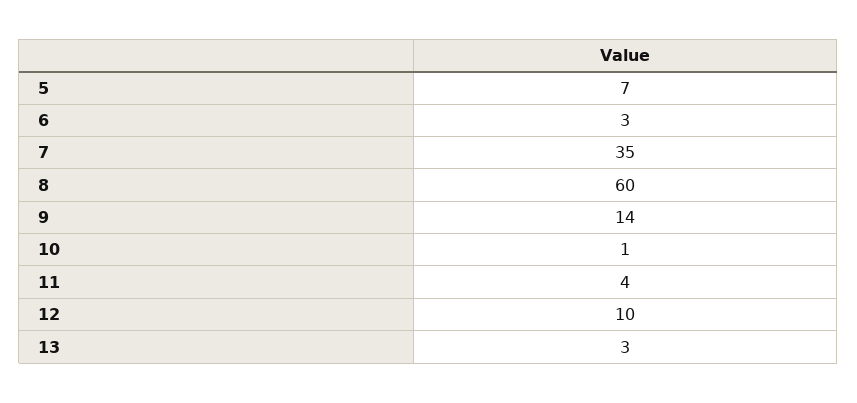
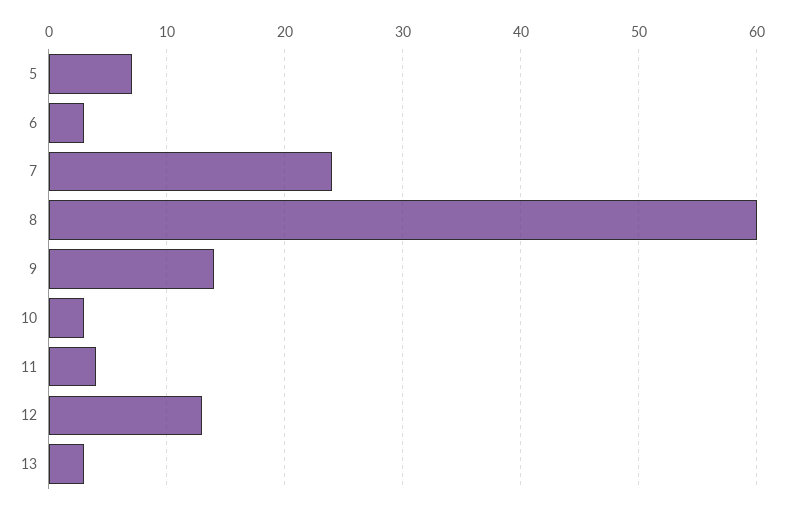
7: 35 -> 24
10: 1 -> 3
12: 10 -> 13

